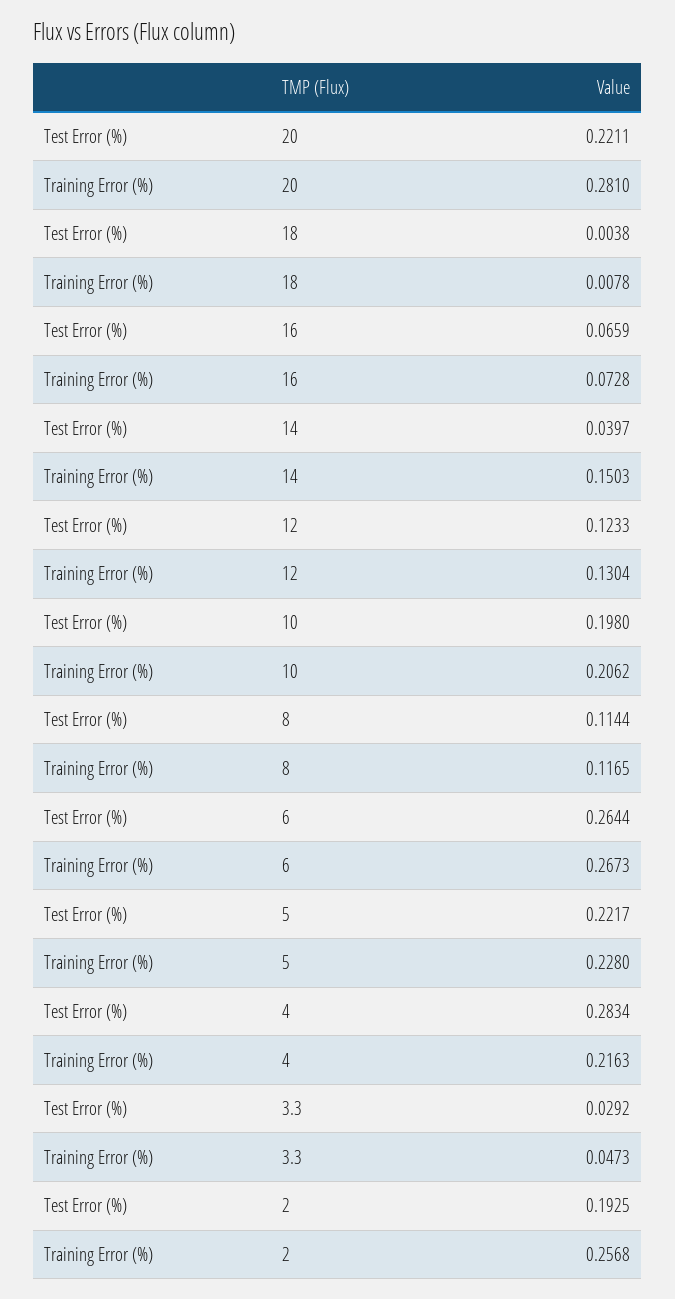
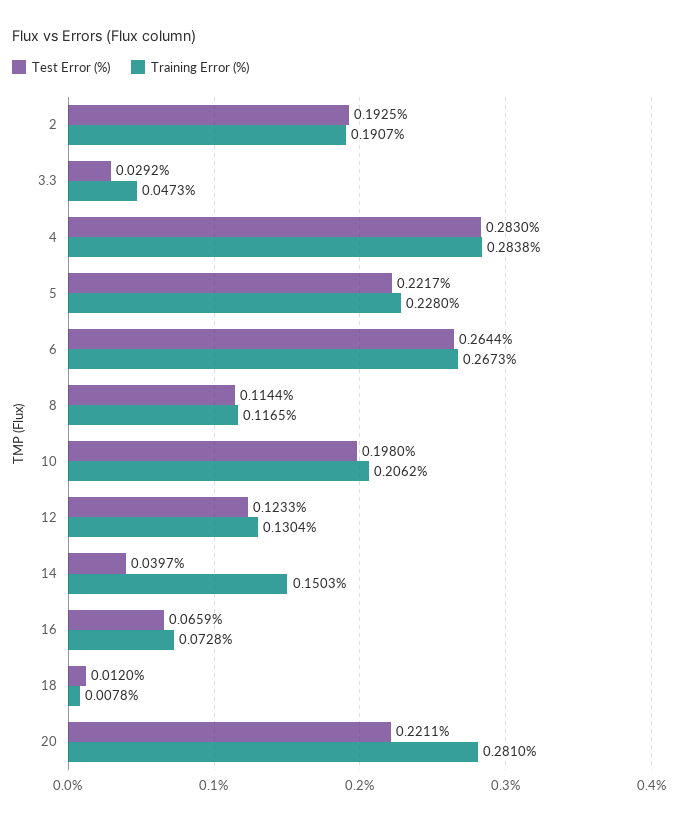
Test Error (%), 18: 0.0038 -> 0.012
Test Error (%), 4: 0.2834 -> 0.283
Training Error (%), 4: 0.2163 -> 0.2838
Training Error (%), 2: 0.2568 -> 0.1907

